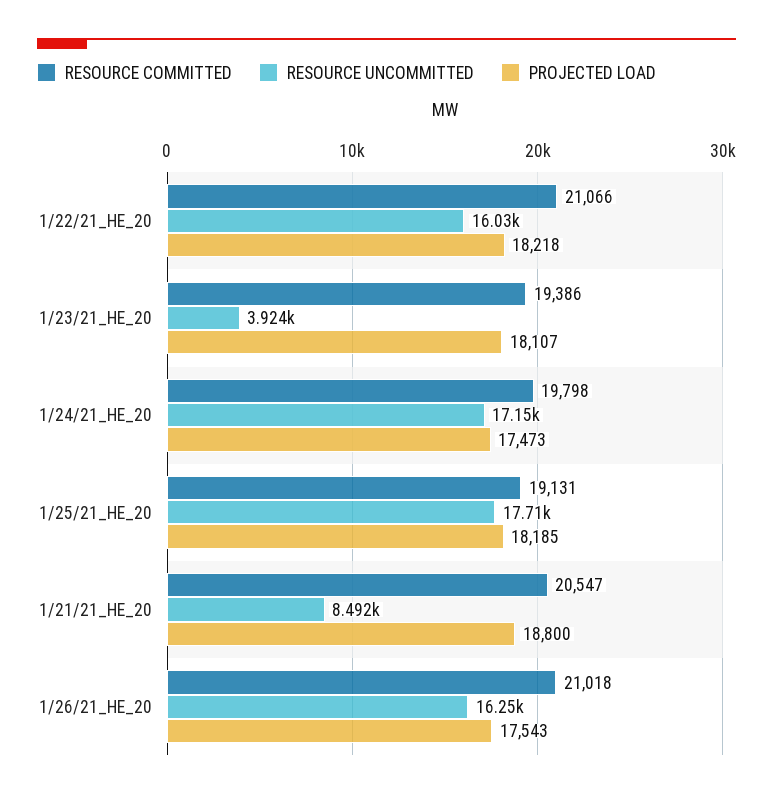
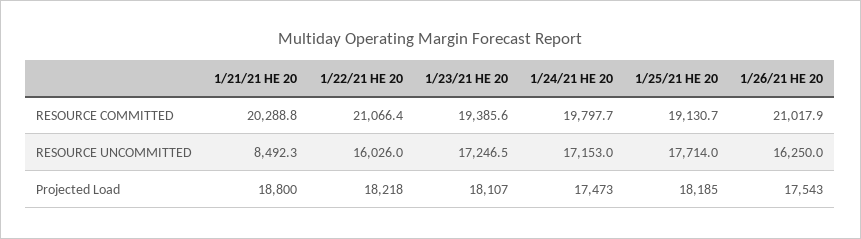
RESOURCE UNCOMMITTED, 1/23/21_HE_20: 3924 -> 17246.5
RESOURCE COMMITTED, 1/21/21_HE_20: 20547 -> 20288.8

